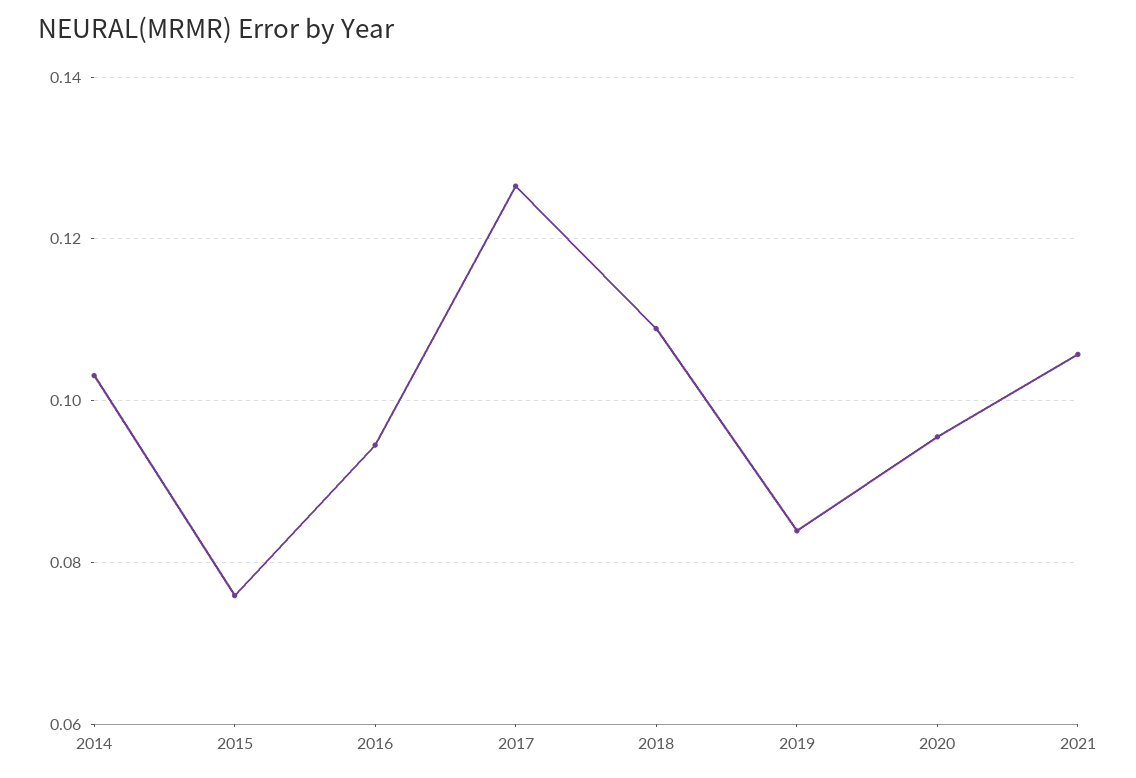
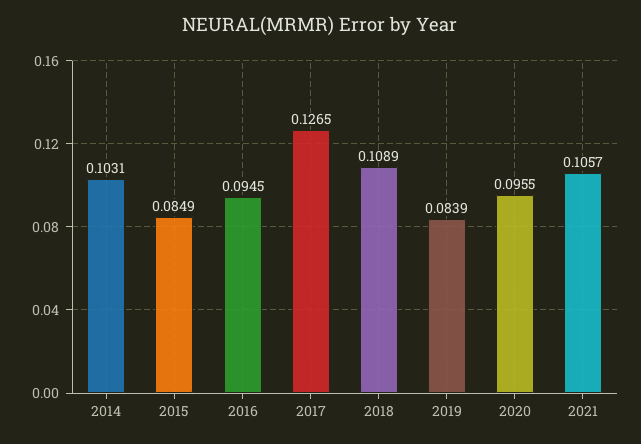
2015: 0.076 -> 0.0849

